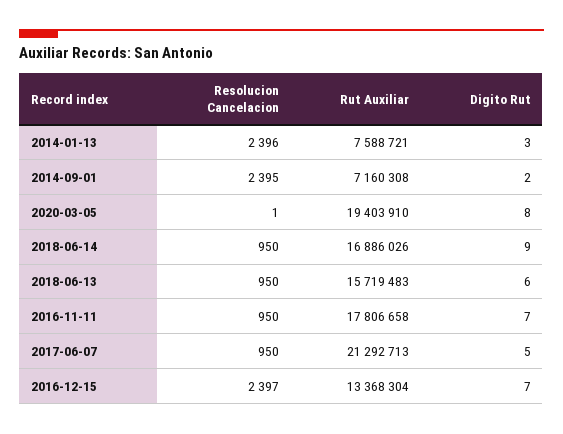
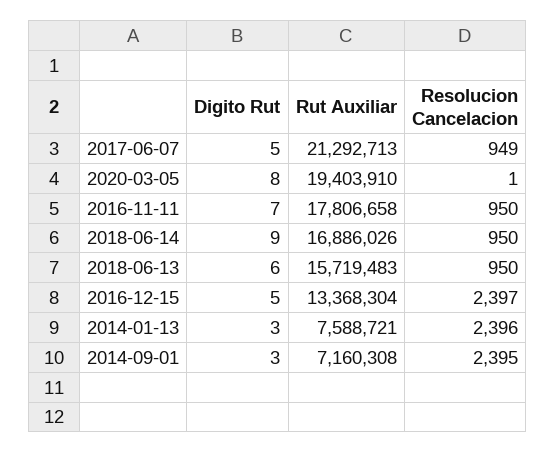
Digito Rut, 2014-09-01: 2 -> 3
Resolucion Cancelacion, 2017-06-07: 950 -> 949
Digito Rut, 2016-12-15: 7 -> 5

